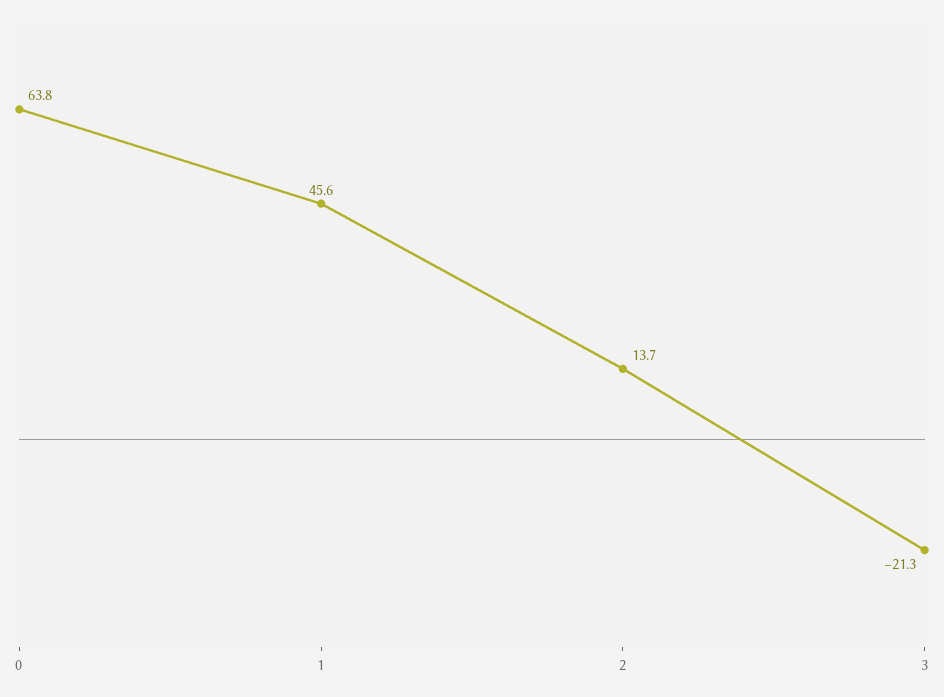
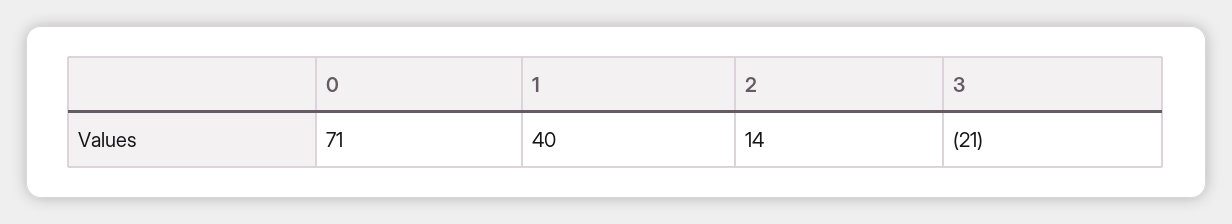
0: 63.8 -> 71
1: 45.6 -> 40

